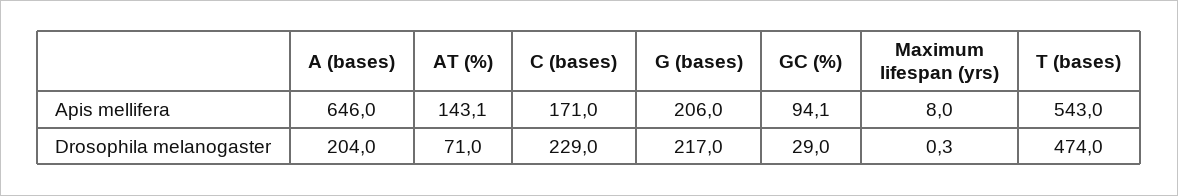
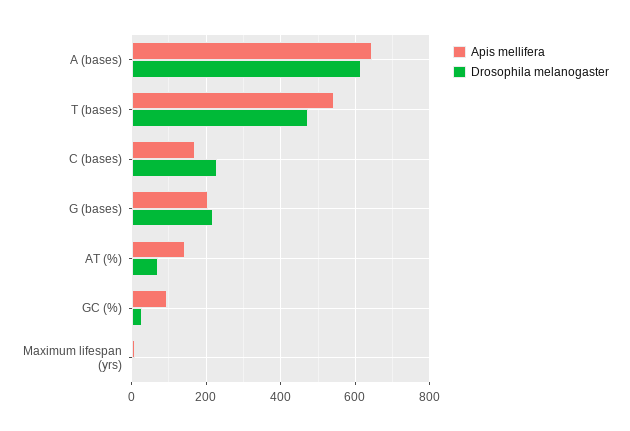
Drosophila melanogaster, A (bases): 204 -> 620

